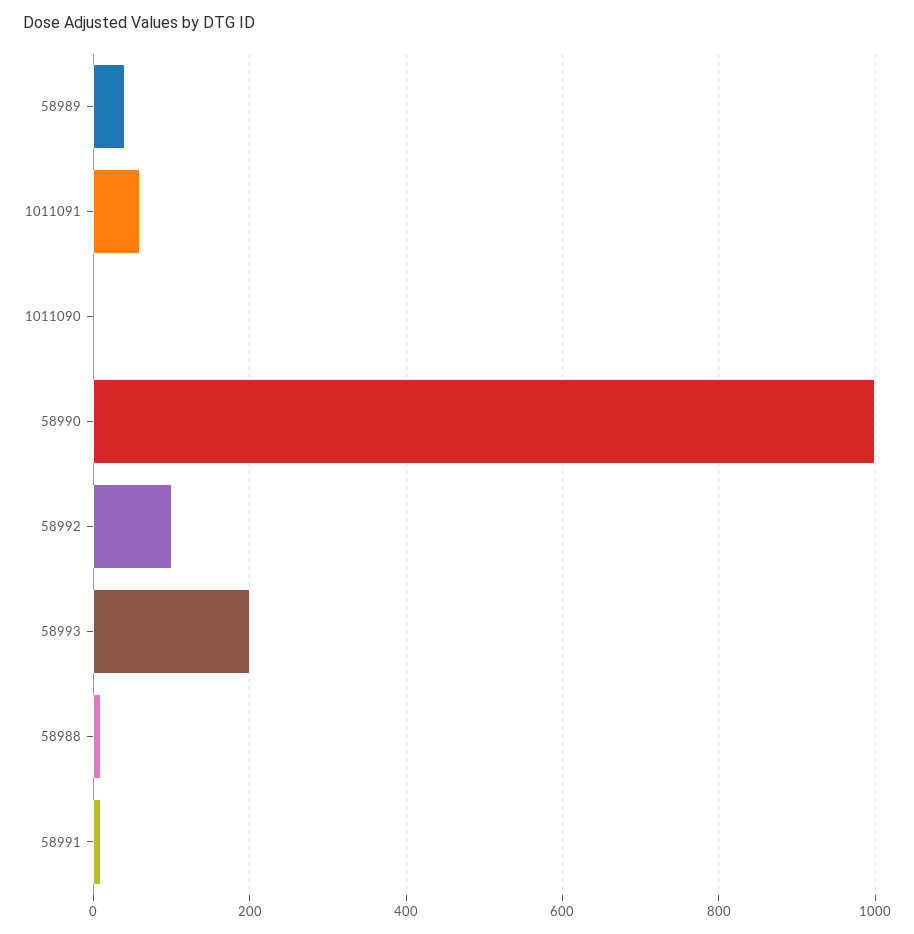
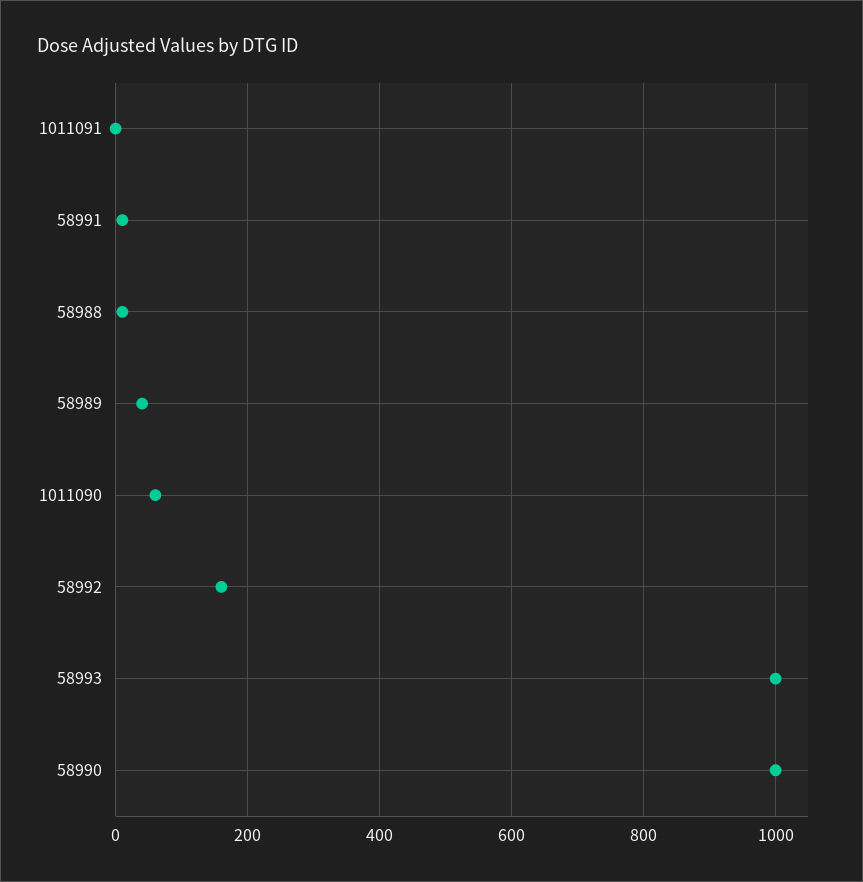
1011091: 60 -> 0
1011090: 0 -> 60
58992: 100 -> 160
58993: 200 -> 1000

